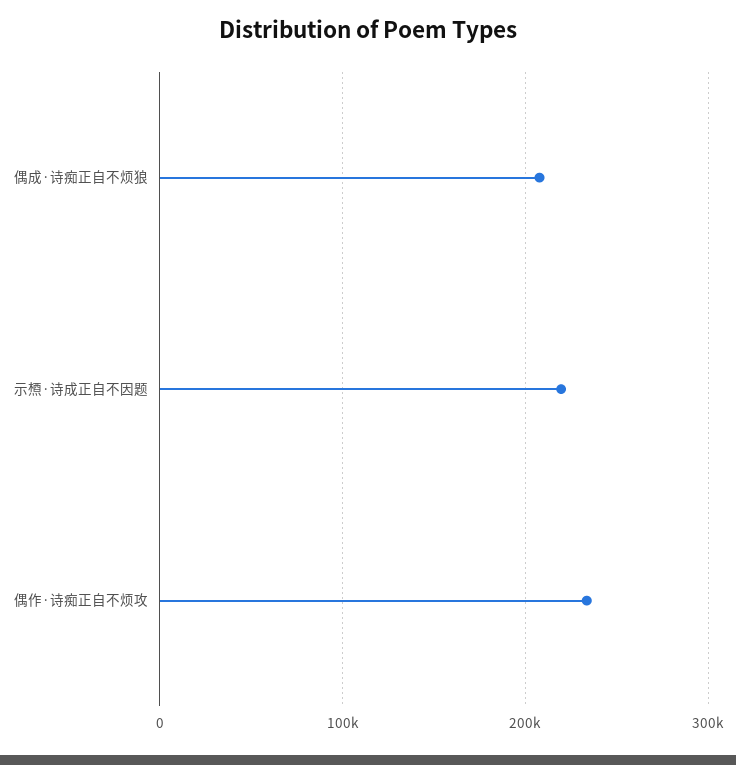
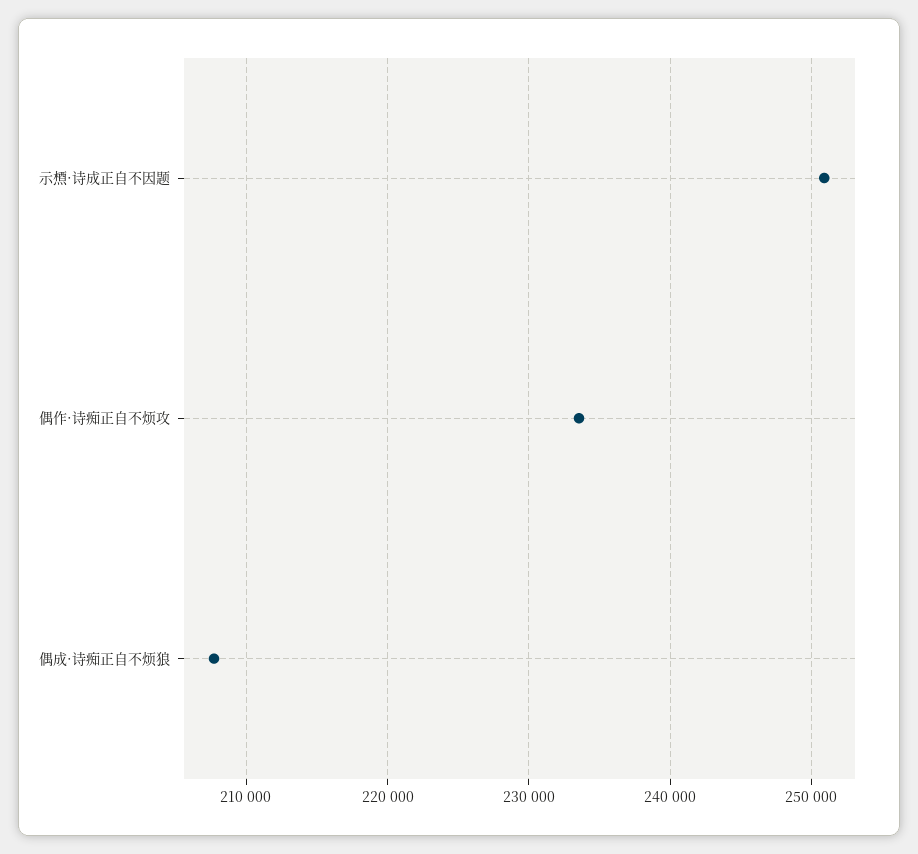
示槱·诗成正自不因题: 220000 -> 251000

